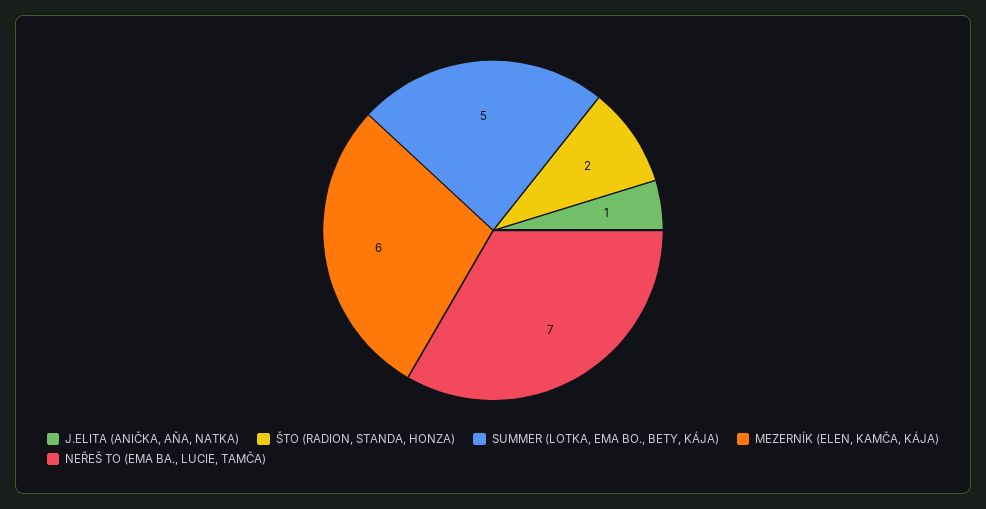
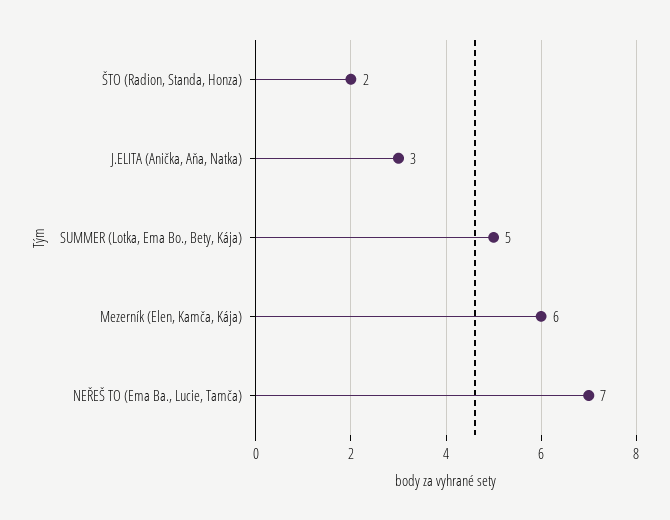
J.ELITA (ANIČKA, AŇA, NATKA): 1 -> 3

